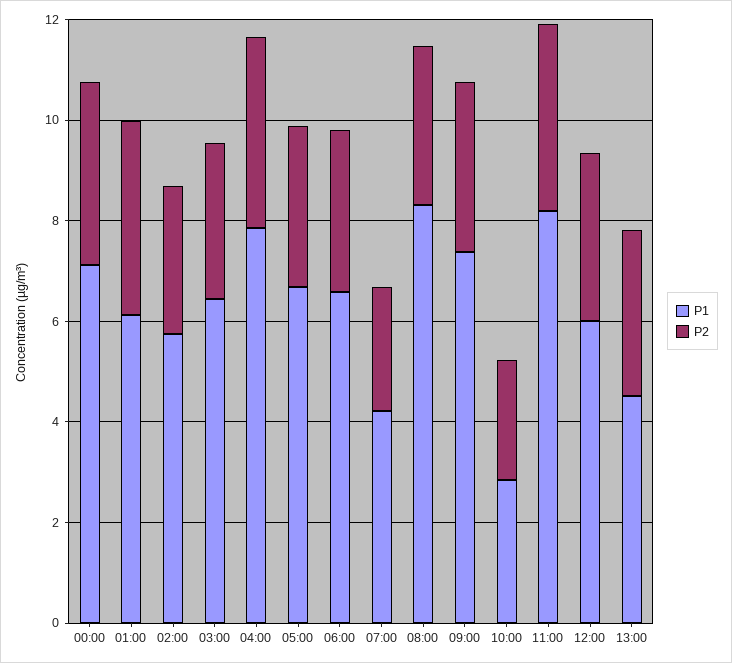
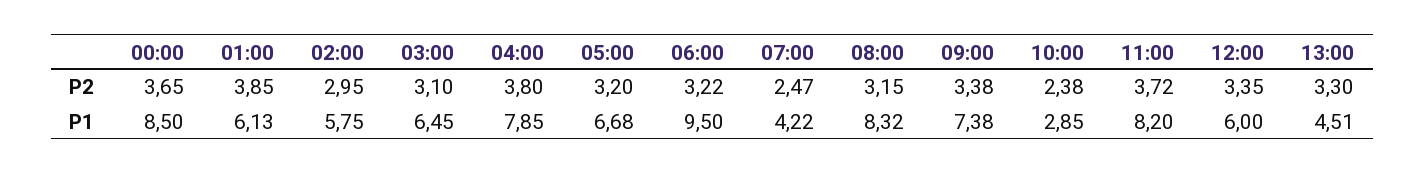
P1, 00:00: 7 -> 8.5
P1, 06:00: 6.5 -> 9.5

